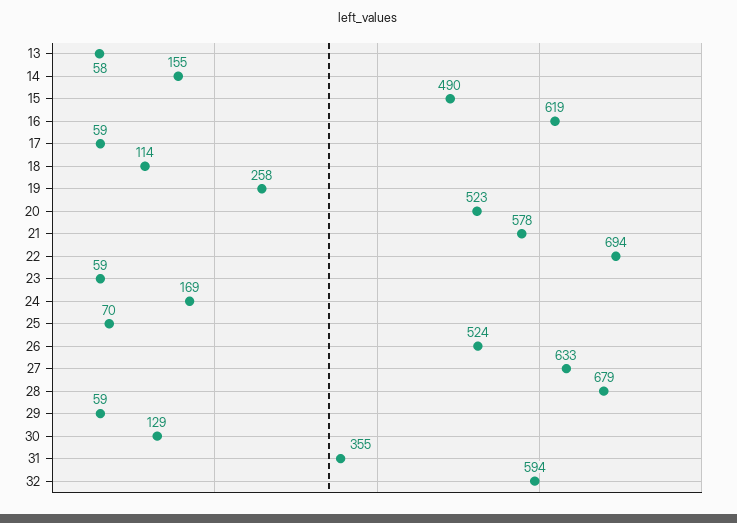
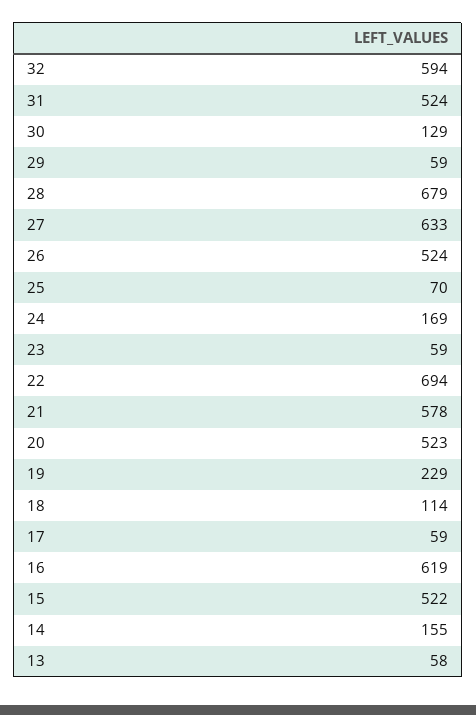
15: 490 -> 522
19: 258 -> 229
31: 355 -> 524

